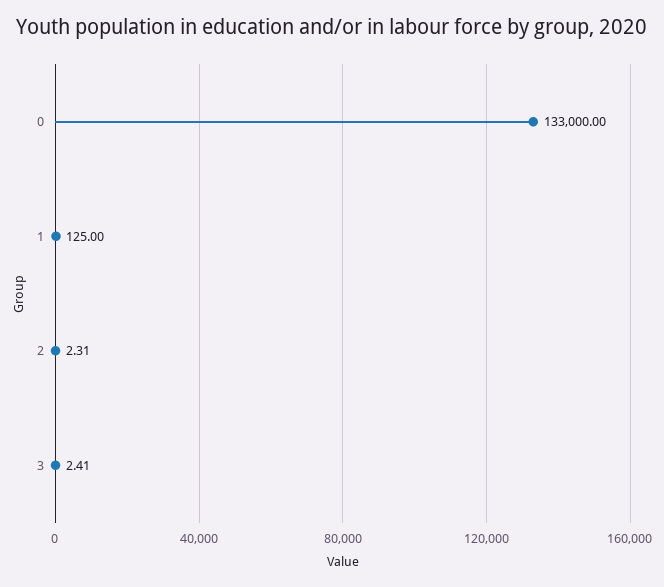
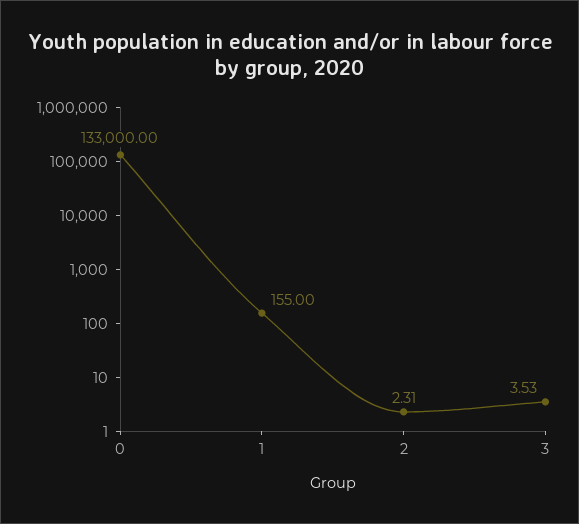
1: 125 -> 155
3: 2.41 -> 3.53

